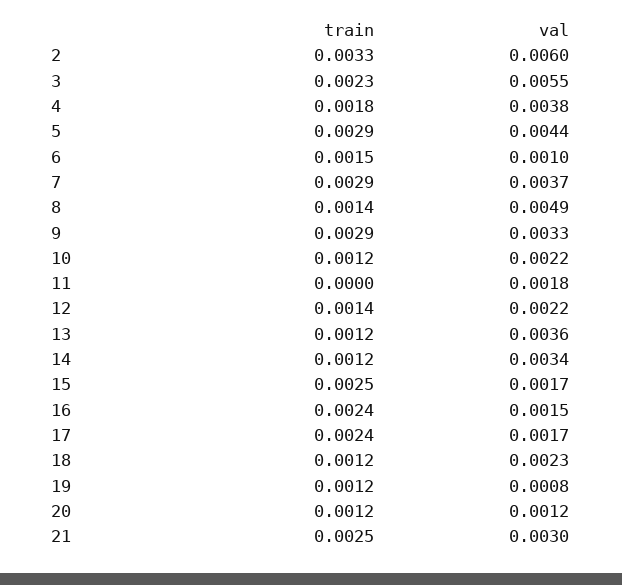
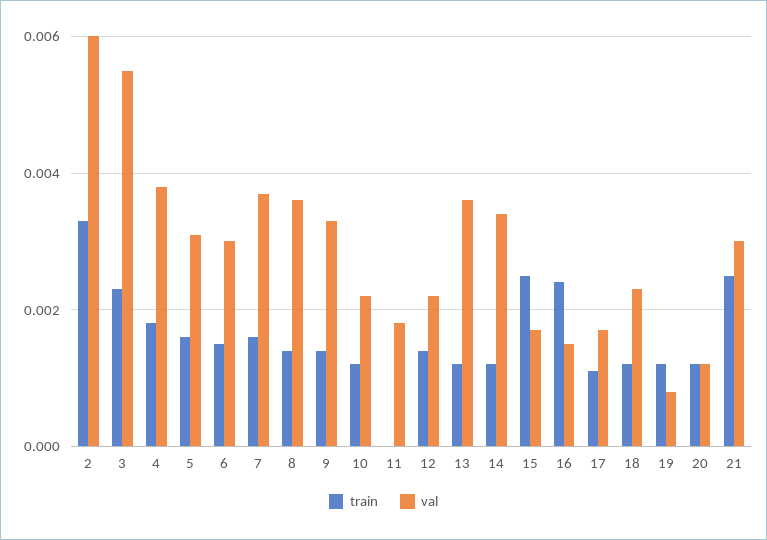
train, 5: 0.0029 -> 0.0015
val, 5: 0.0044 -> 0.003
val, 6: 0.001 -> 0.003
train, 7: 0.0029 -> 0.0015
val, 8: 0.0049 -> 0.0035
train, 9: 0.0029 -> 0.0015
train, 17: 0.0024 -> 0.001

